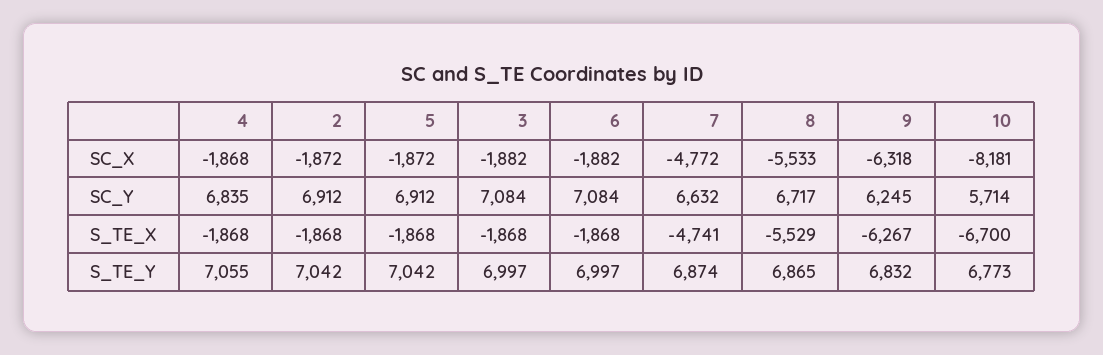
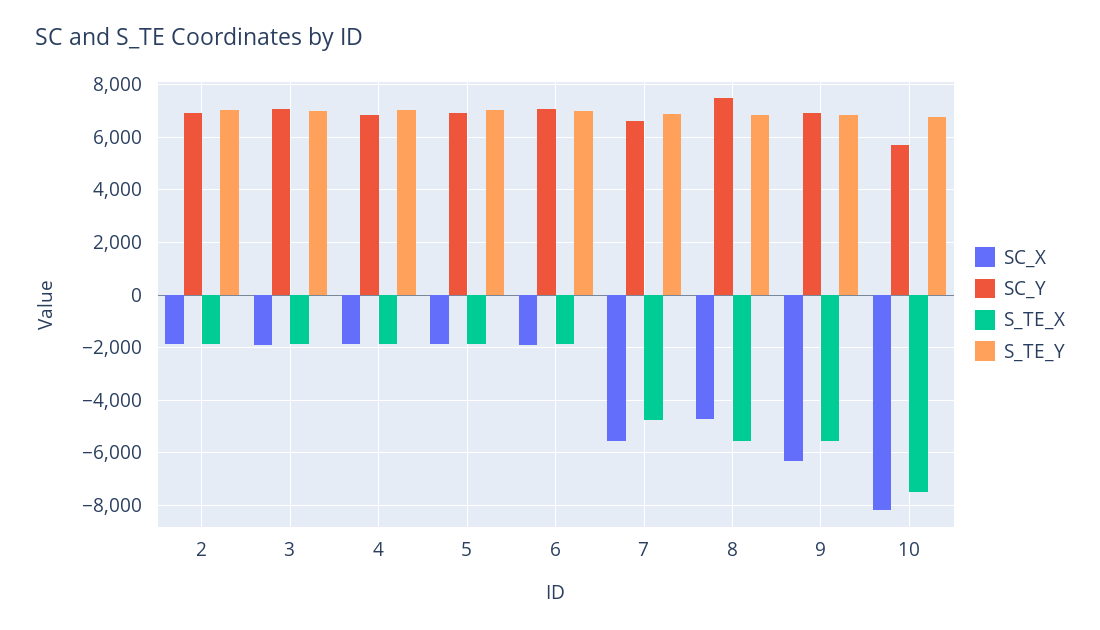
SC_X, 7: -4772 -> -5500
SC_X, 8: -5533 -> -4750
SC_Y, 8: 6717 -> 7500
SC_Y, 9: 6245 -> 7000
S_TE_X, 9: -6267 -> -5500
S_TE_X, 10: -6700 -> -7500

